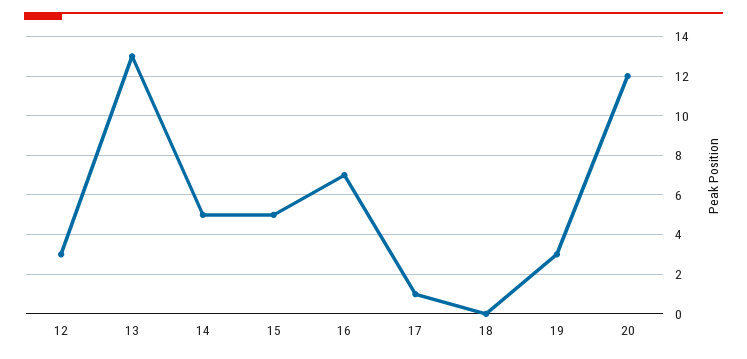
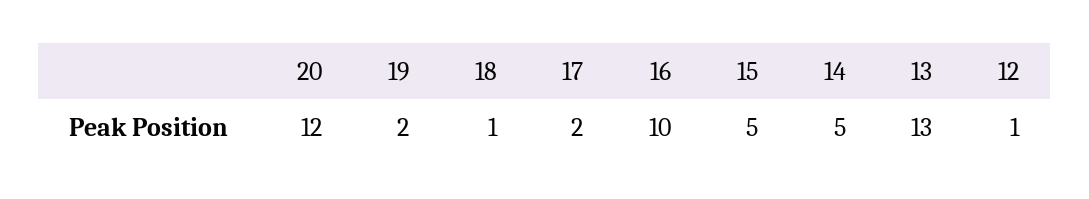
12: 3 -> 1
16: 7 -> 10
17: 1 -> 2
18: 0 -> 1
19: 3 -> 2

